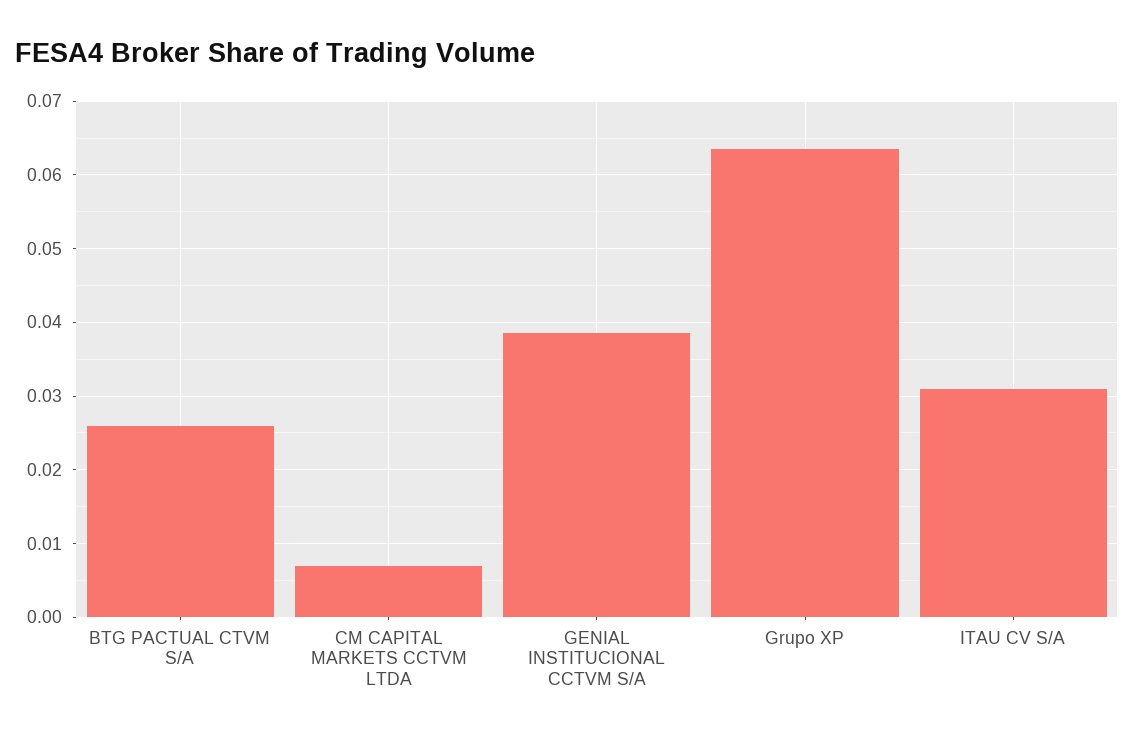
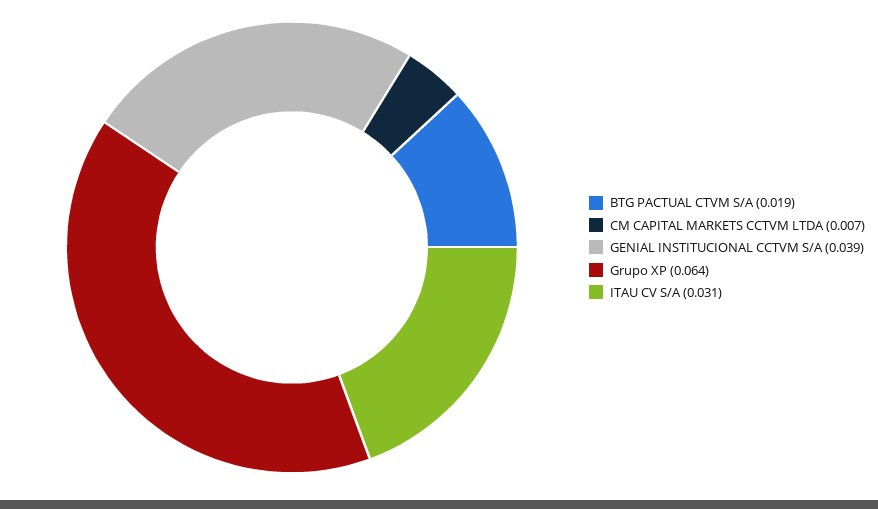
BTG PACTUAL CTVM S/A: 0.026 -> 0.019

